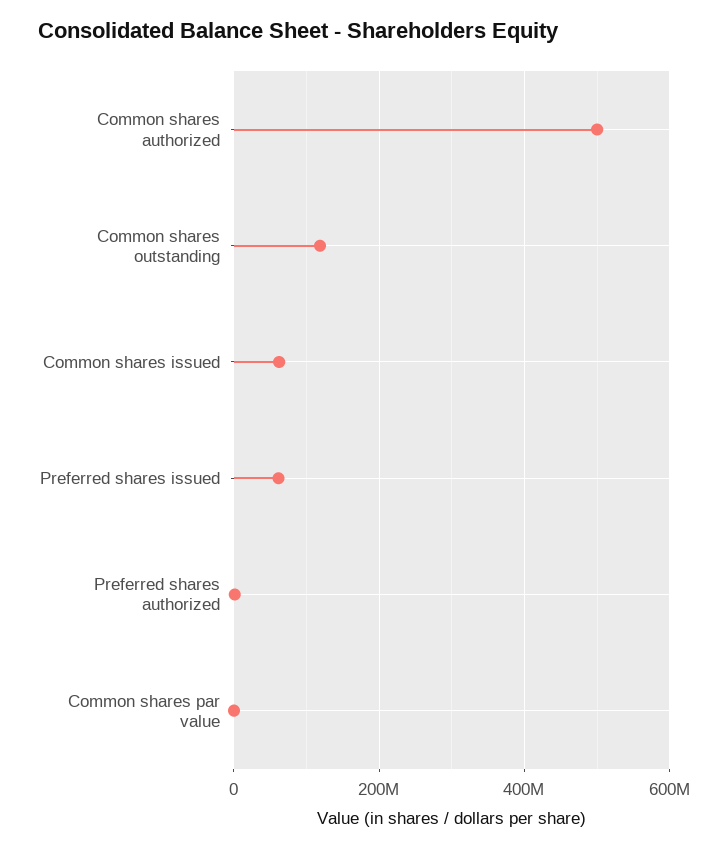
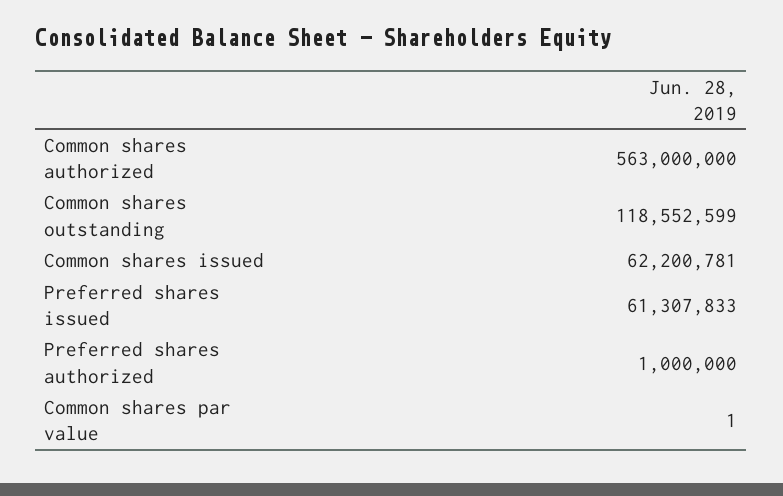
Common shares authorized: 500000000 -> 563000000

